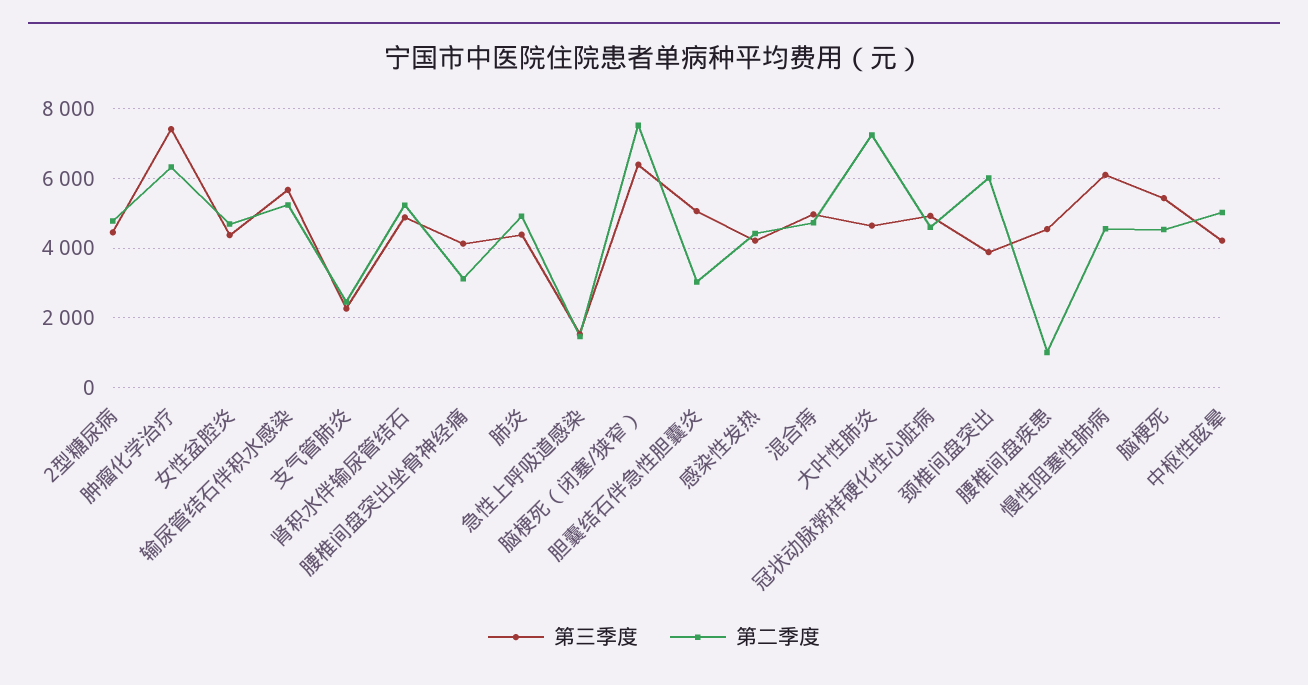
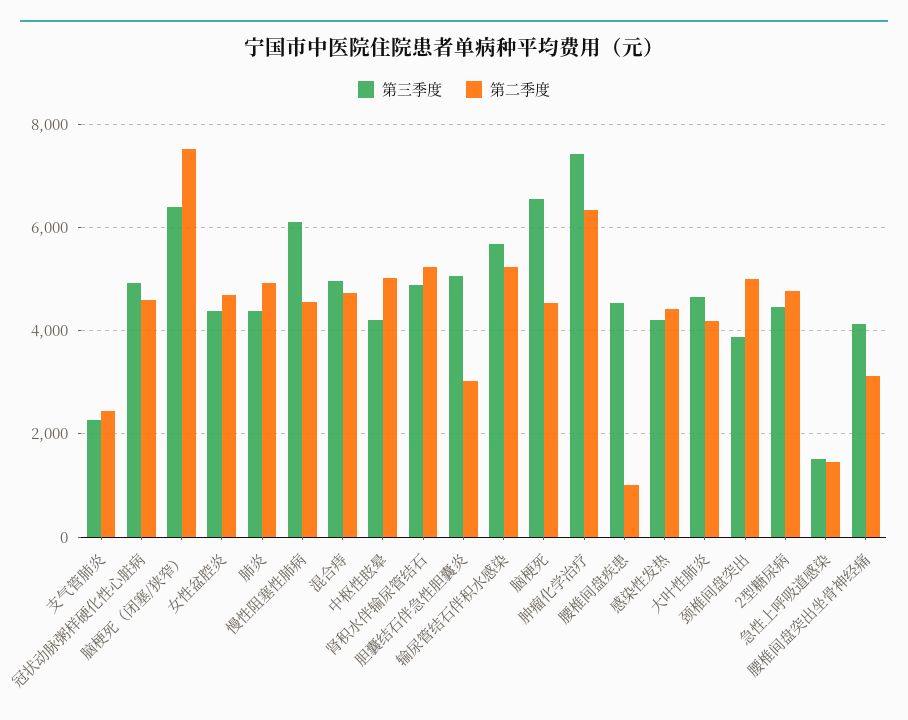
第二季度, 大叶性肺炎: 7200 -> 4200
第二季度, 颈椎间盘突出: 6000 -> 5000
第三季度, 脑梗死: 5400 -> 6600

